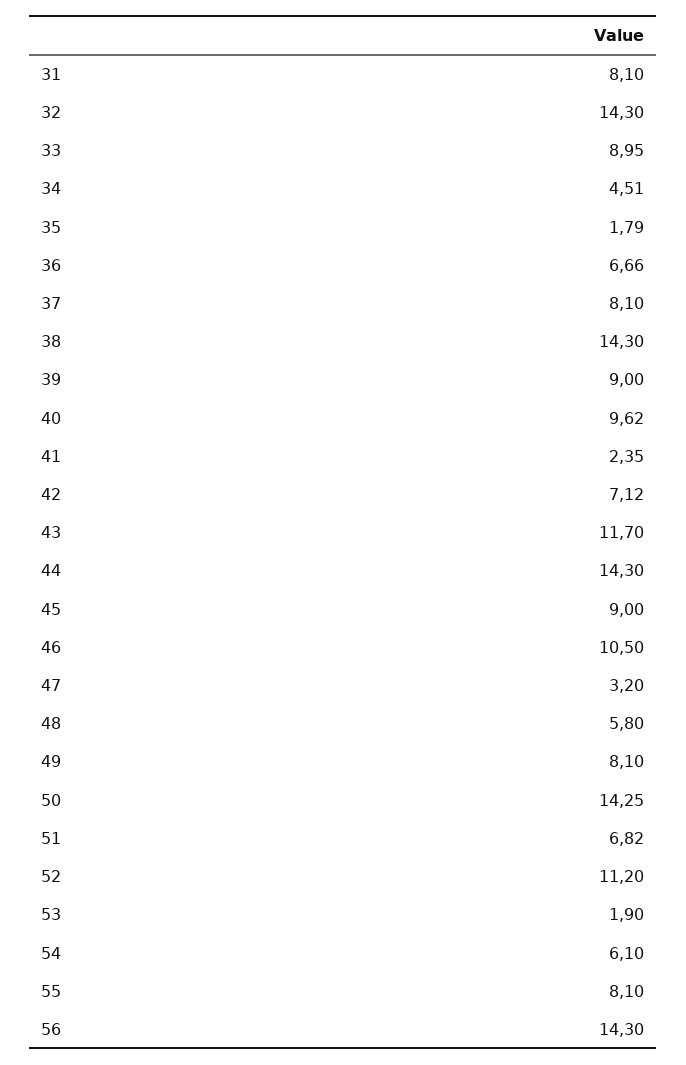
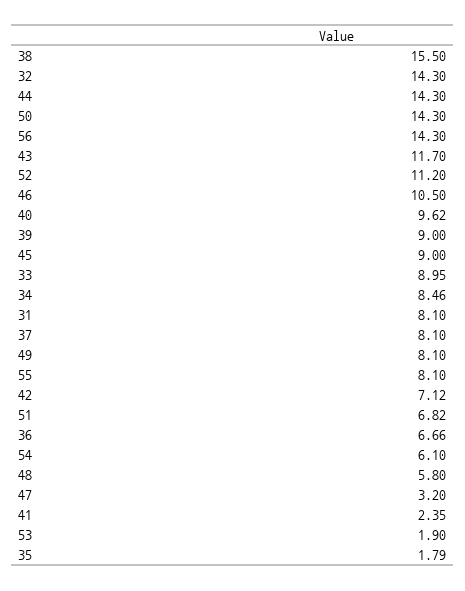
34: 4.51 -> 8.46
38: 14.3 -> 15.5
50: 14.25 -> 14.3

